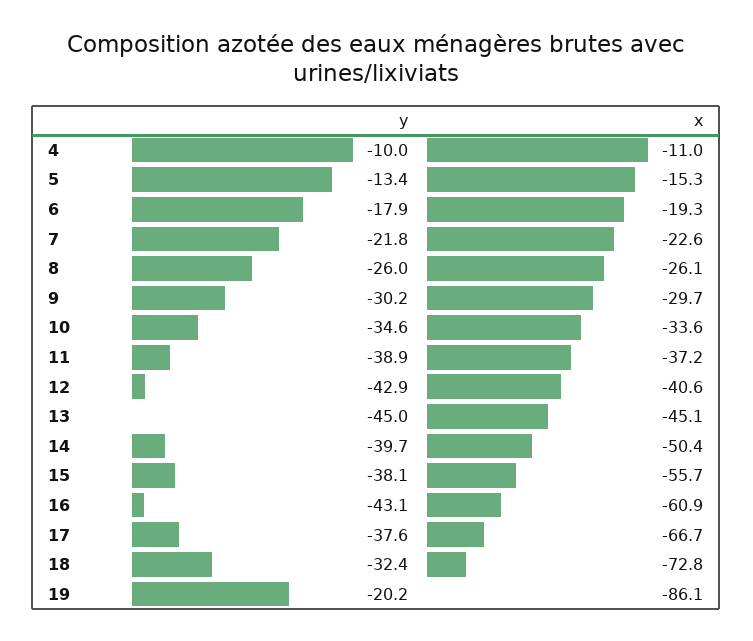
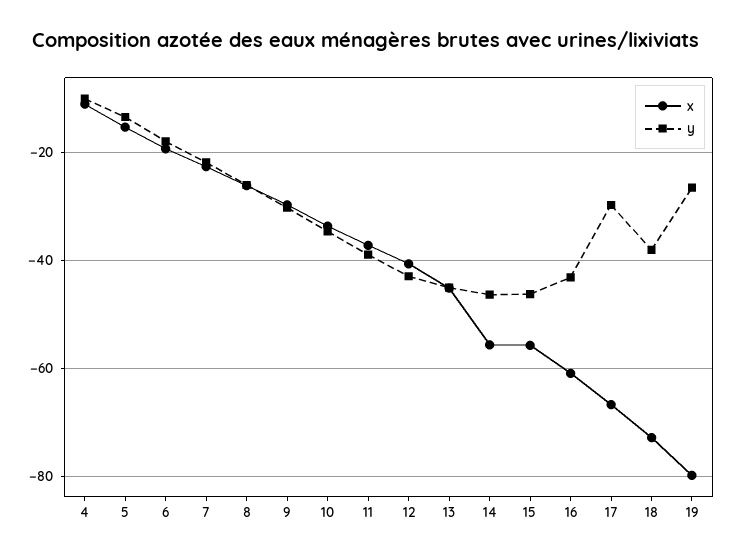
y, 14: -39.7 -> -46
x, 14: -50.4 -> -56
y, 15: -38.1 -> -46
y, 17: -37.6 -> -30
y, 18: -32.4 -> -38
y, 19: -20.2 -> -26
x, 19: -86.1 -> -80

